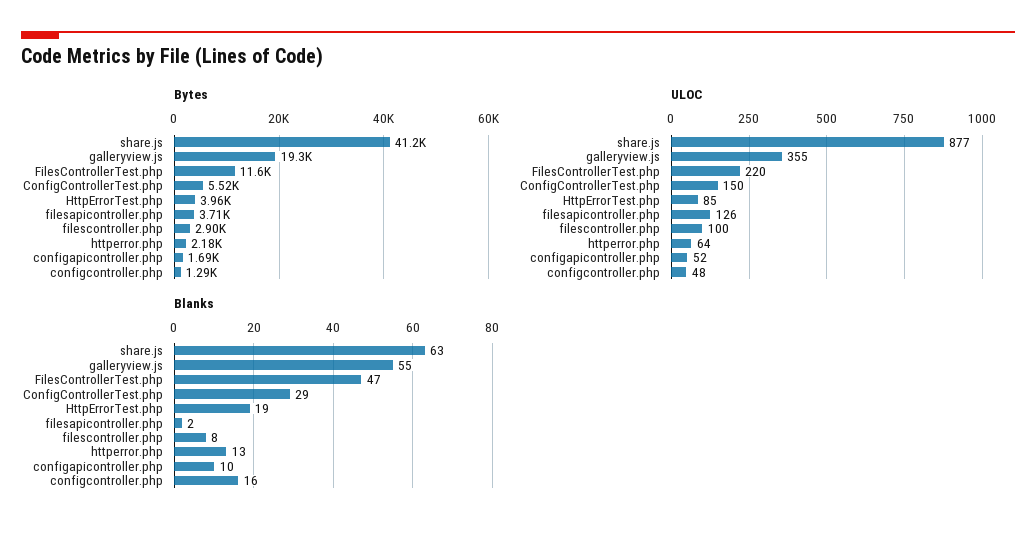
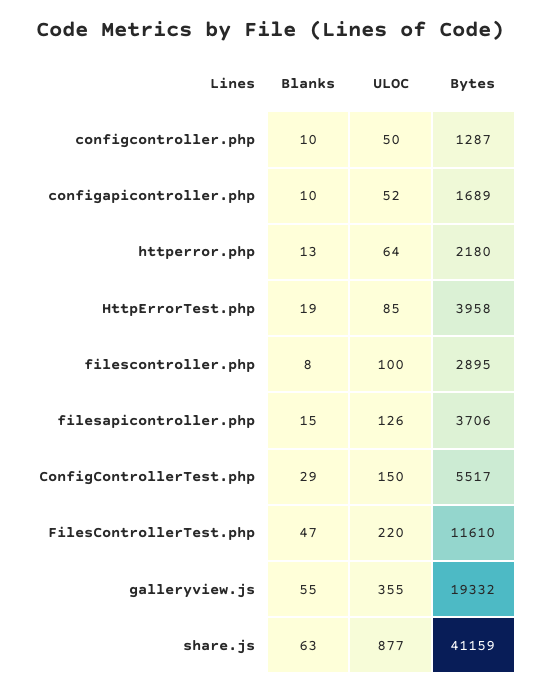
ULOC, configcontroller.php: 48 -> 50
Blanks, filesapicontroller.php: 2 -> 15
Blanks, configcontroller.php: 16 -> 10

